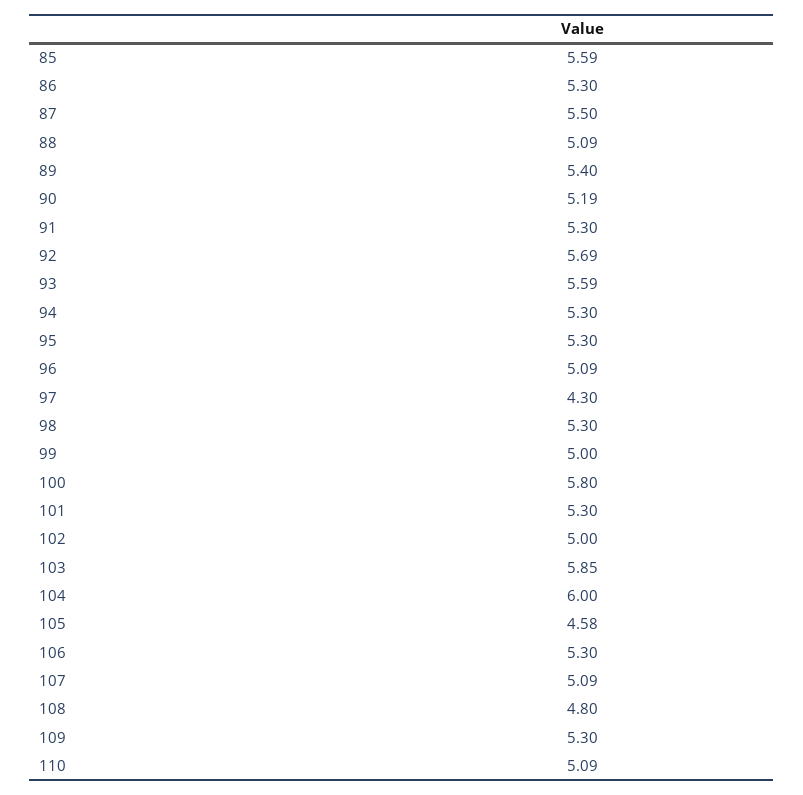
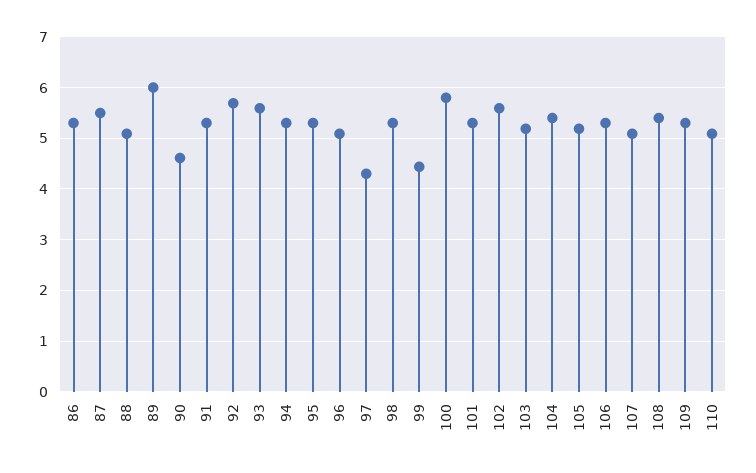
85: 5.59 -> none
89: 5.4 -> 6
90: 5.19 -> 4.6
99: 5 -> 4.4
102: 5 -> 5.6
103: 5.85 -> 5.2
104: 6 -> 5.4
105: 4.58 -> 5.2
108: 4.8 -> 5.4

